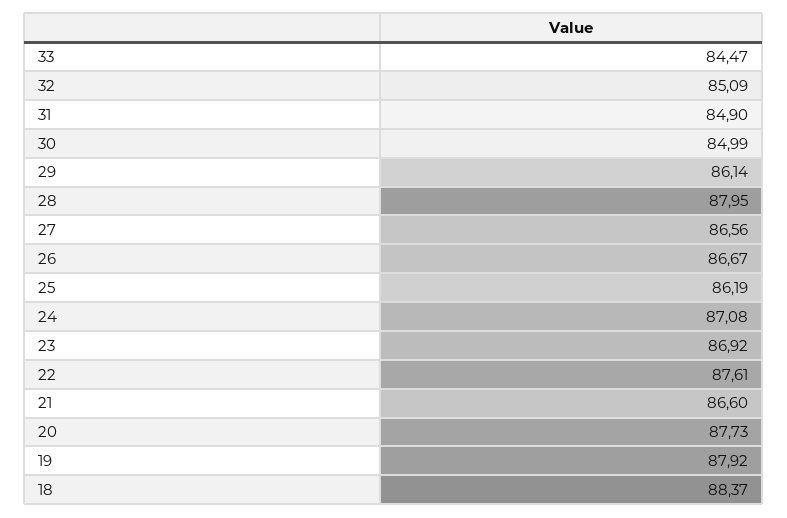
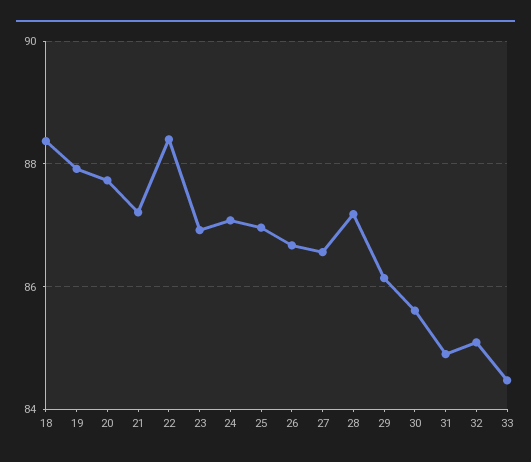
30: 84.99 -> 85.6
28: 87.95 -> 87.2
25: 86.19 -> 87
22: 87.61 -> 88.4
21: 86.6 -> 87.2

